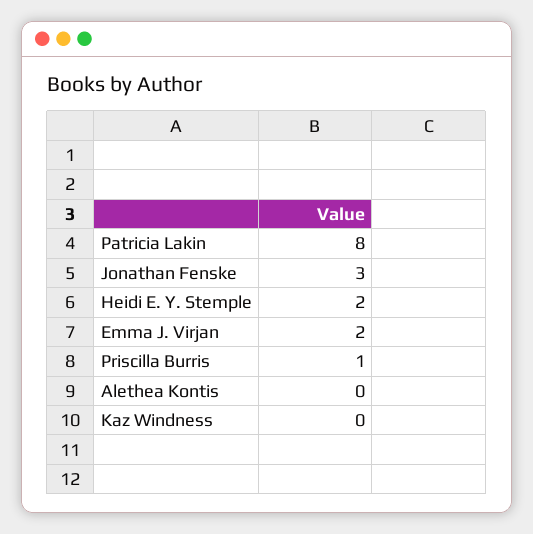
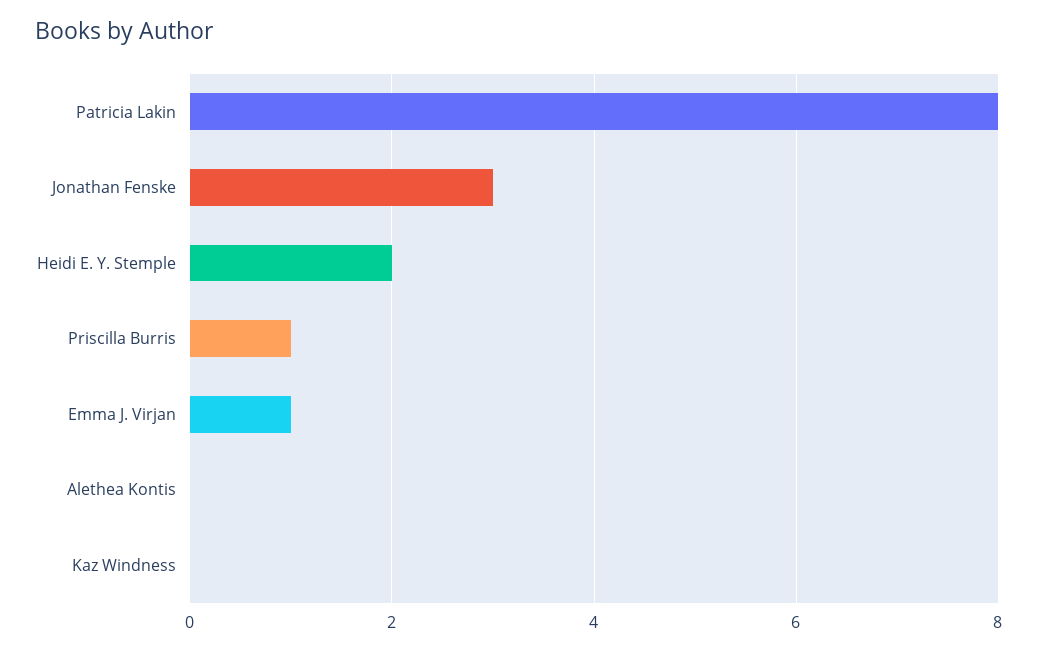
Emma J. Virjan: 2 -> 1

